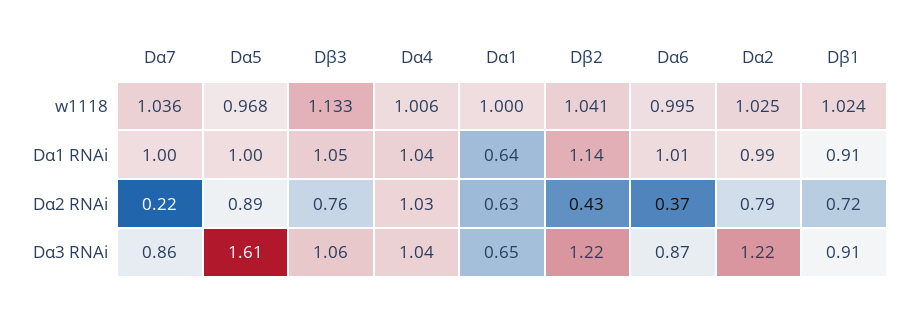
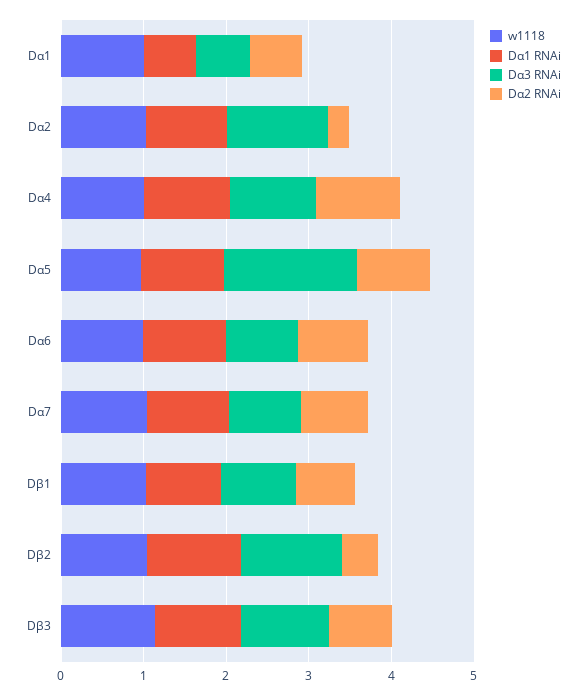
Dα2 RNAi, Dα7: 0.22 -> 0.8
Dα2 RNAi, Dα6: 0.37 -> 0.8
Dα2 RNAi, Dα2: 0.79 -> 0.2

